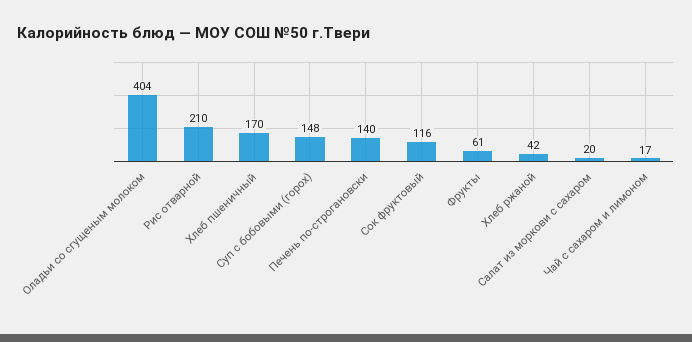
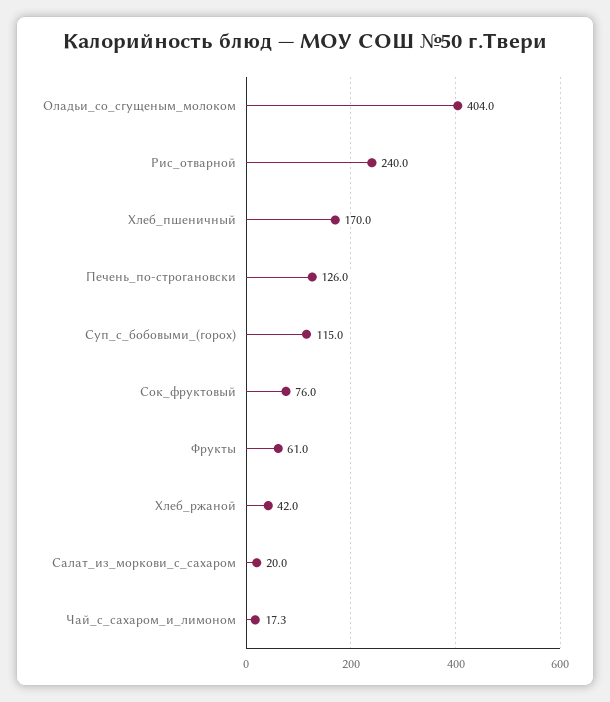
Рис отварной: 210 -> 240
Суп с бобовыми (горох): 148 -> 115
Печень по-строгановски: 140 -> 126
Сок фруктовый: 116 -> 76

